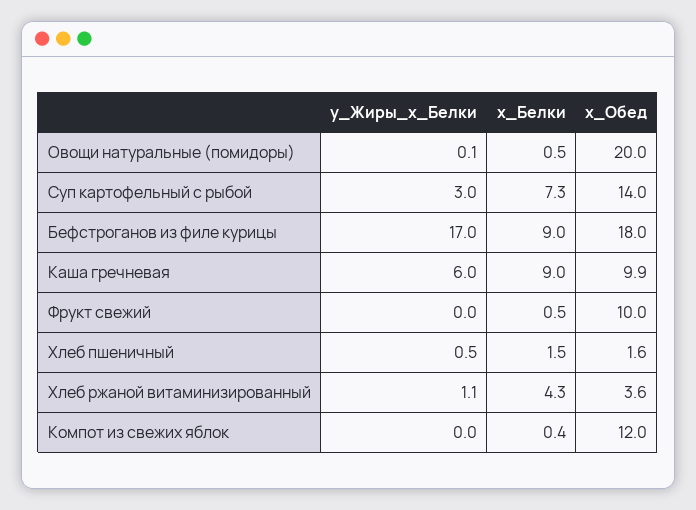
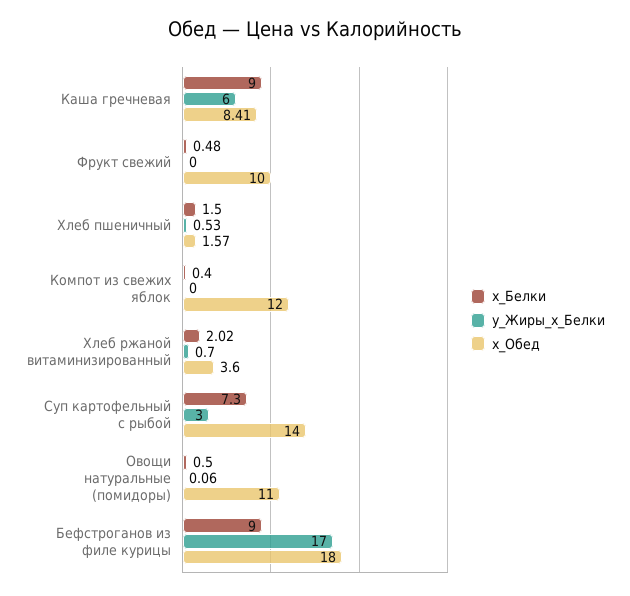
x_Обед, Овощи натуральные (помидоры): 20 -> 11
x_Обед, Каша гречневая: 9.9 -> 8.41
y_Жиры_x_Белки, Хлеб ржаной витаминизированный: 1.1 -> 0.7
x_Белки, Хлеб ржаной витаминизированный: 4.3 -> 2.02

